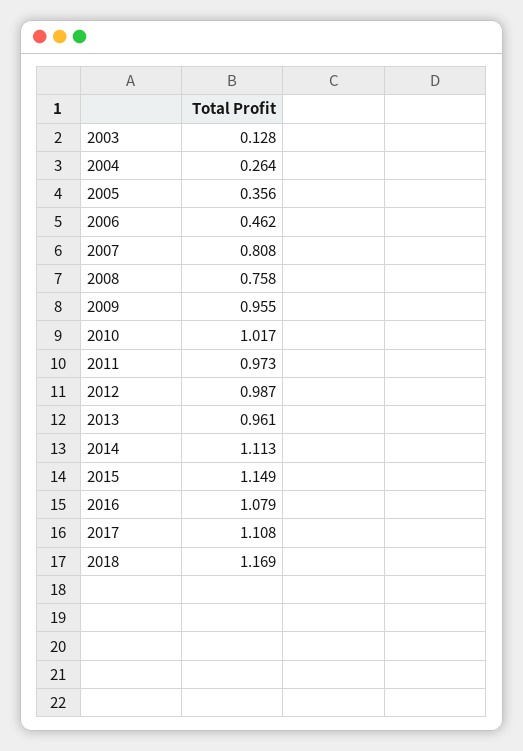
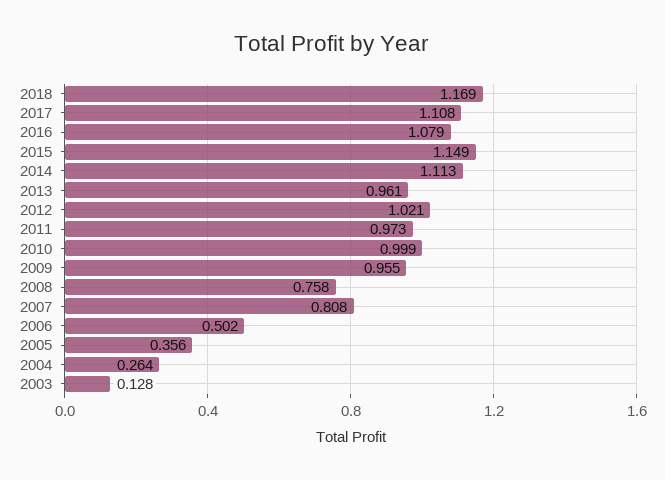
2006: 0.462 -> 0.502
2010: 1.017 -> 0.999
2012: 0.987 -> 1.021

